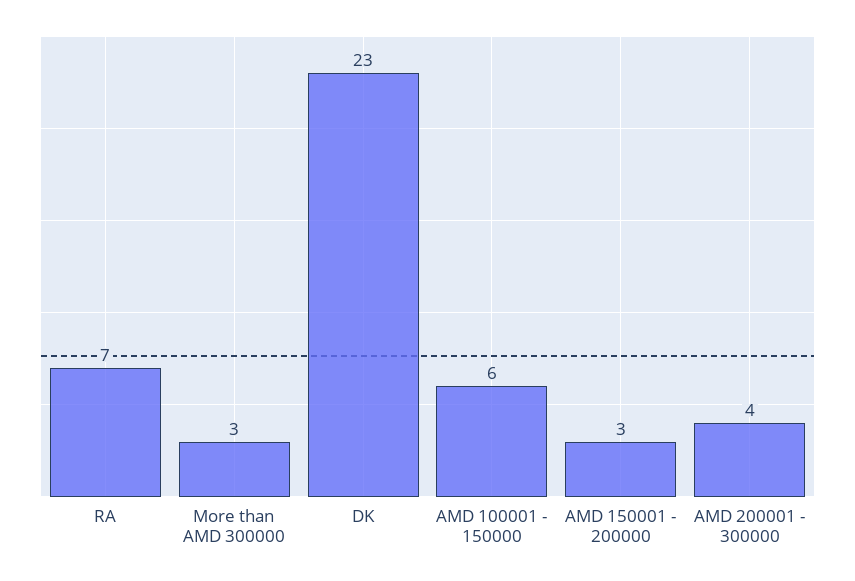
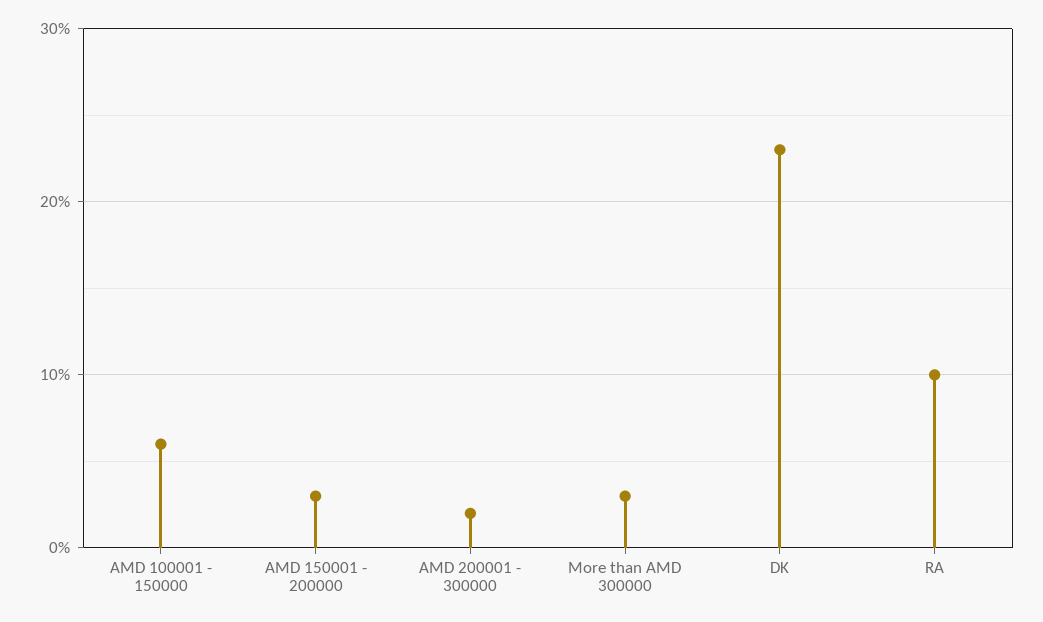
RA: 7 -> 10
AMD 200001 - 300000: 4 -> 2

